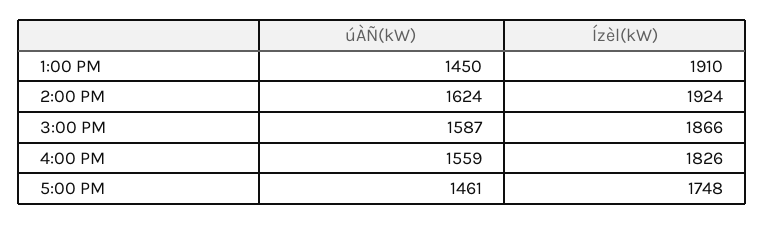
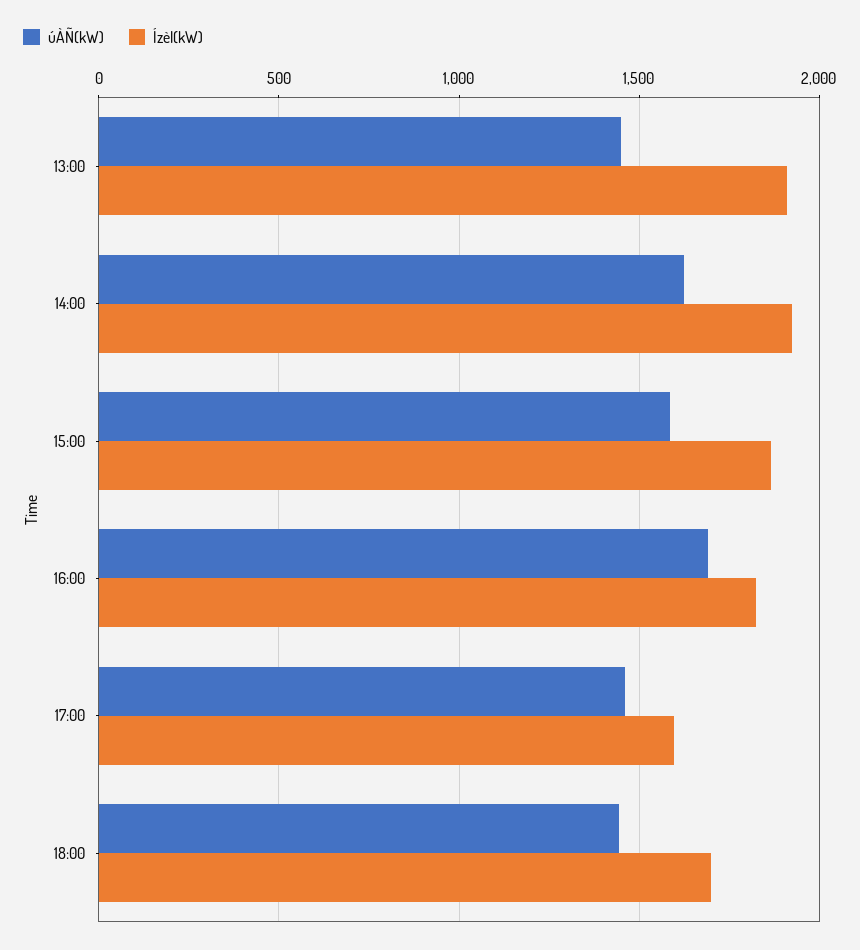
úÀÑ(kW), 4:00 PM: 1559 -> 1700
Ízèl(kW), 5:00 PM: 1748 -> 1600
úÀÑ(kW), 18:00: none -> 1450
Ízèl(kW), 18:00: none -> 1700

